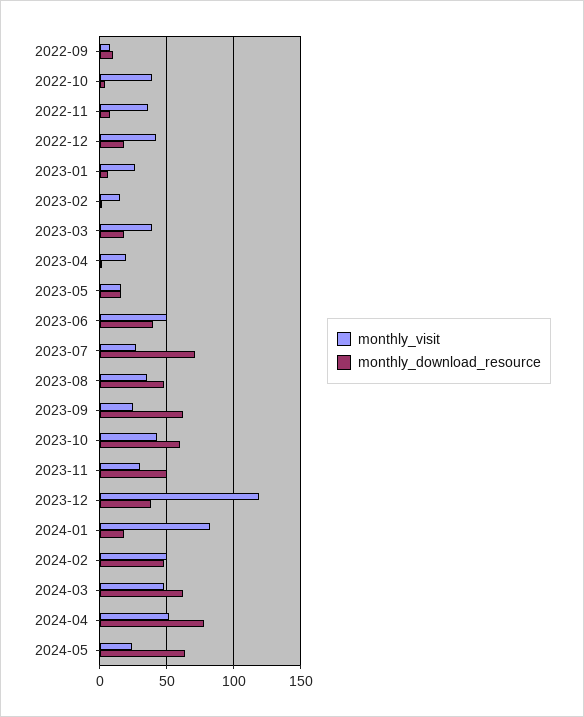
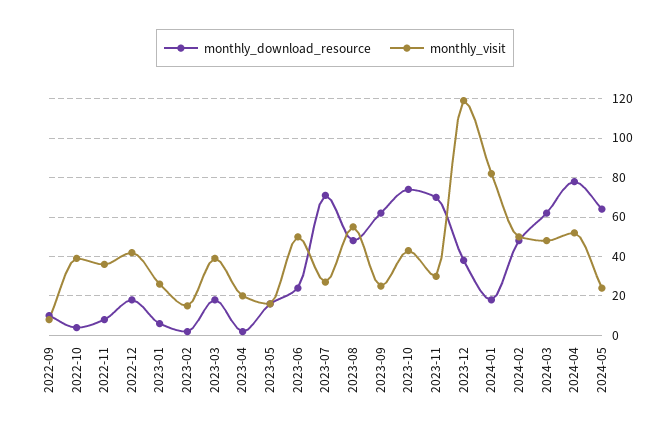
monthly_download_resource, 2023-06: 40 -> 25
monthly_visit, 2023-08: 35 -> 55
monthly_download_resource, 2023-10: 60 -> 75
monthly_download_resource, 2023-11: 50 -> 70

